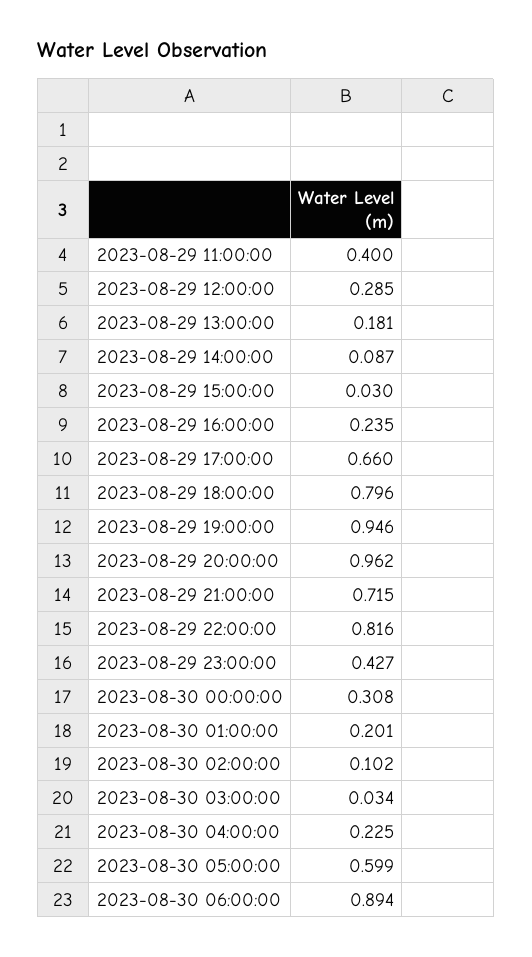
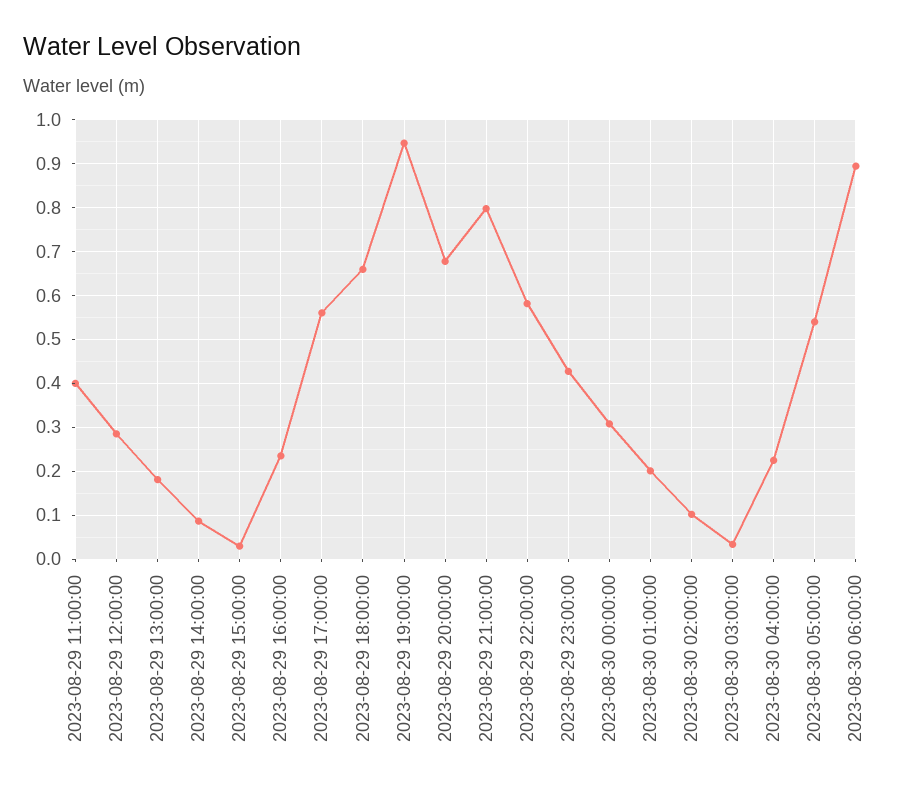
2023-08-29 17:00:00: 0.66 -> 0.56
2023-08-29 18:00:00: 0.796 -> 0.66
2023-08-29 20:00:00: 0.962 -> 0.68
2023-08-29 21:00:00: 0.715 -> 0.8
2023-08-29 22:00:00: 0.816 -> 0.58
2023-08-30 05:00:00: 0.599 -> 0.54

